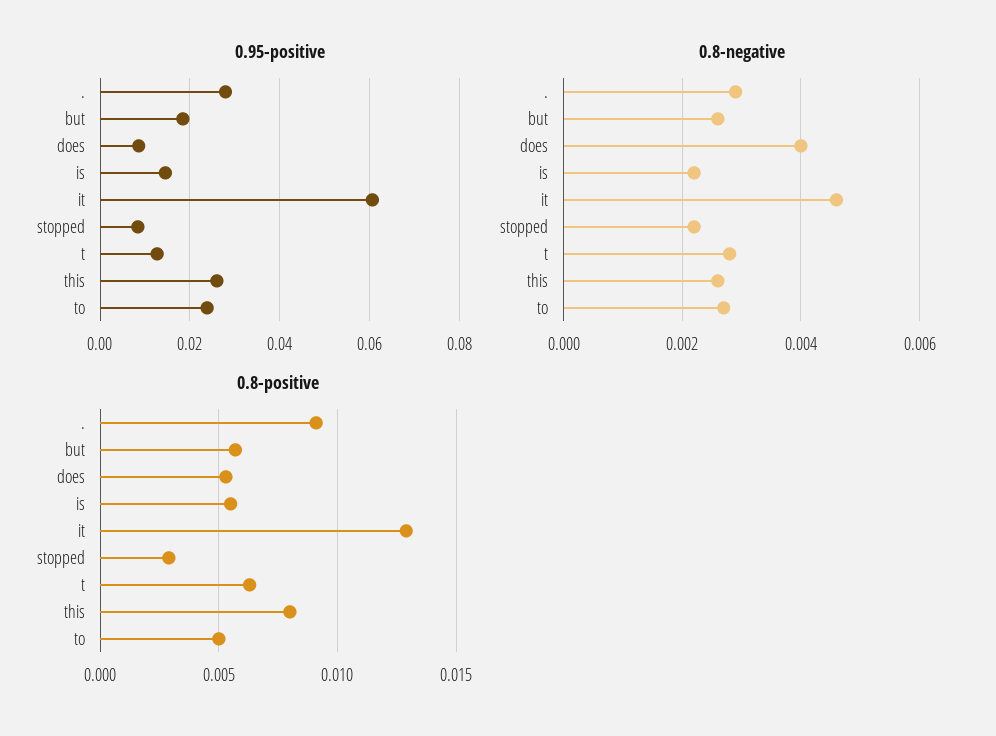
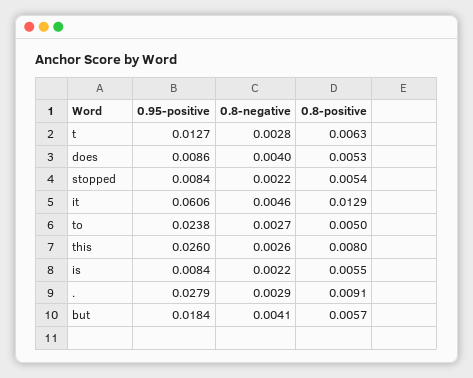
0.95-positive, is: 0.014 -> 0.0084
0.8-negative, but: 0.0025 -> 0.0041
0.8-positive, stopped: 0.003 -> 0.0054

